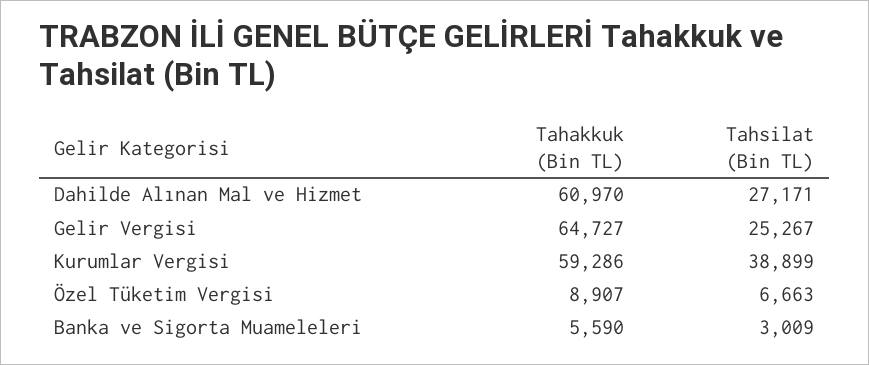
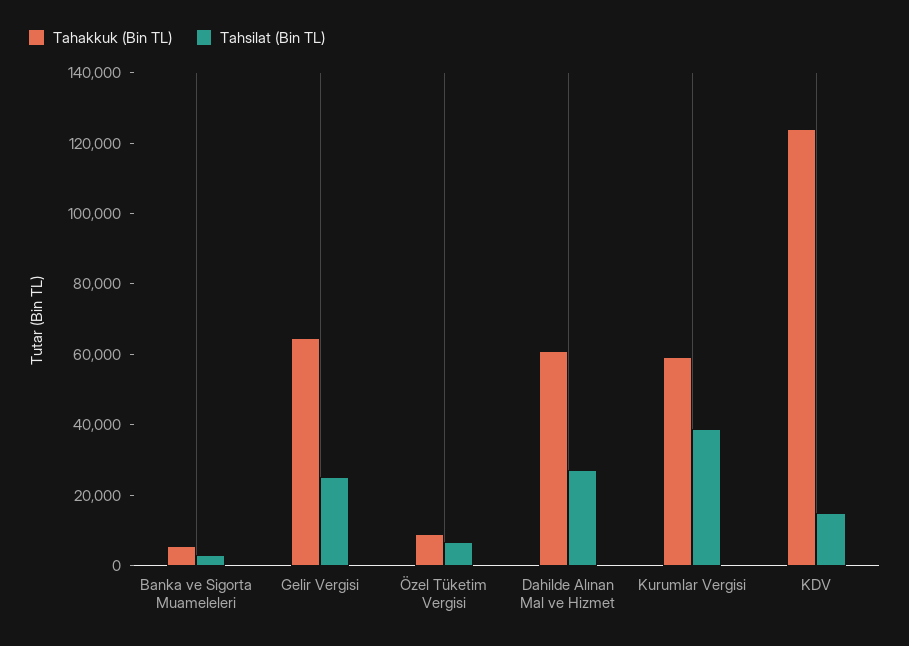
Tahakkuk (Bin TL), KDV: none -> 125000
Tahsilat (Bin TL), KDV: none -> 15000

